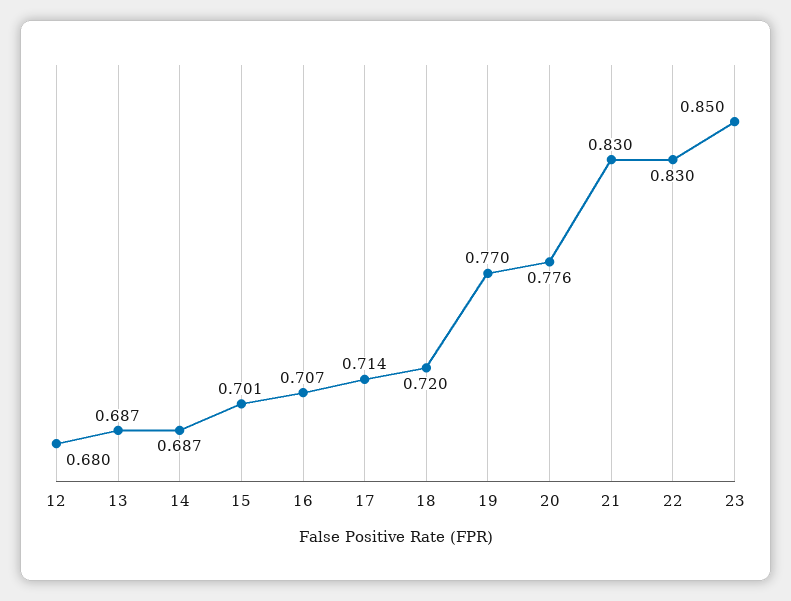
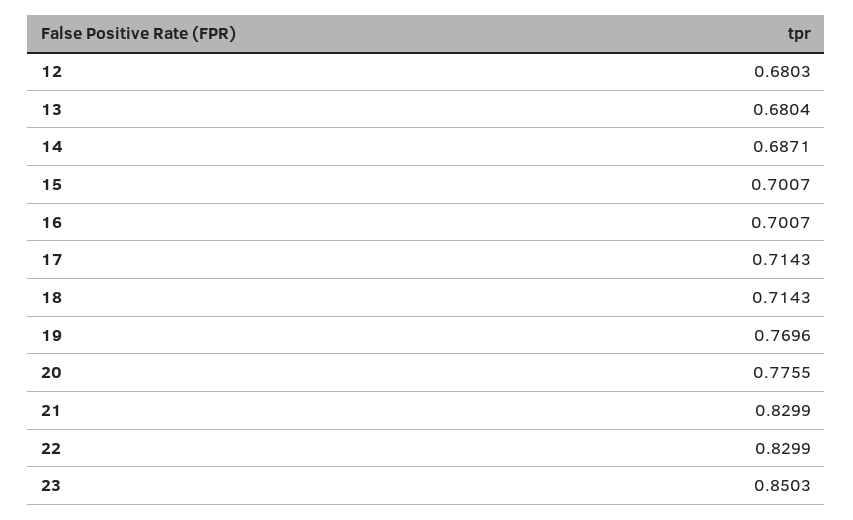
13: 0.687 -> 0.6804
16: 0.707 -> 0.7007
18: 0.72 -> 0.7143

